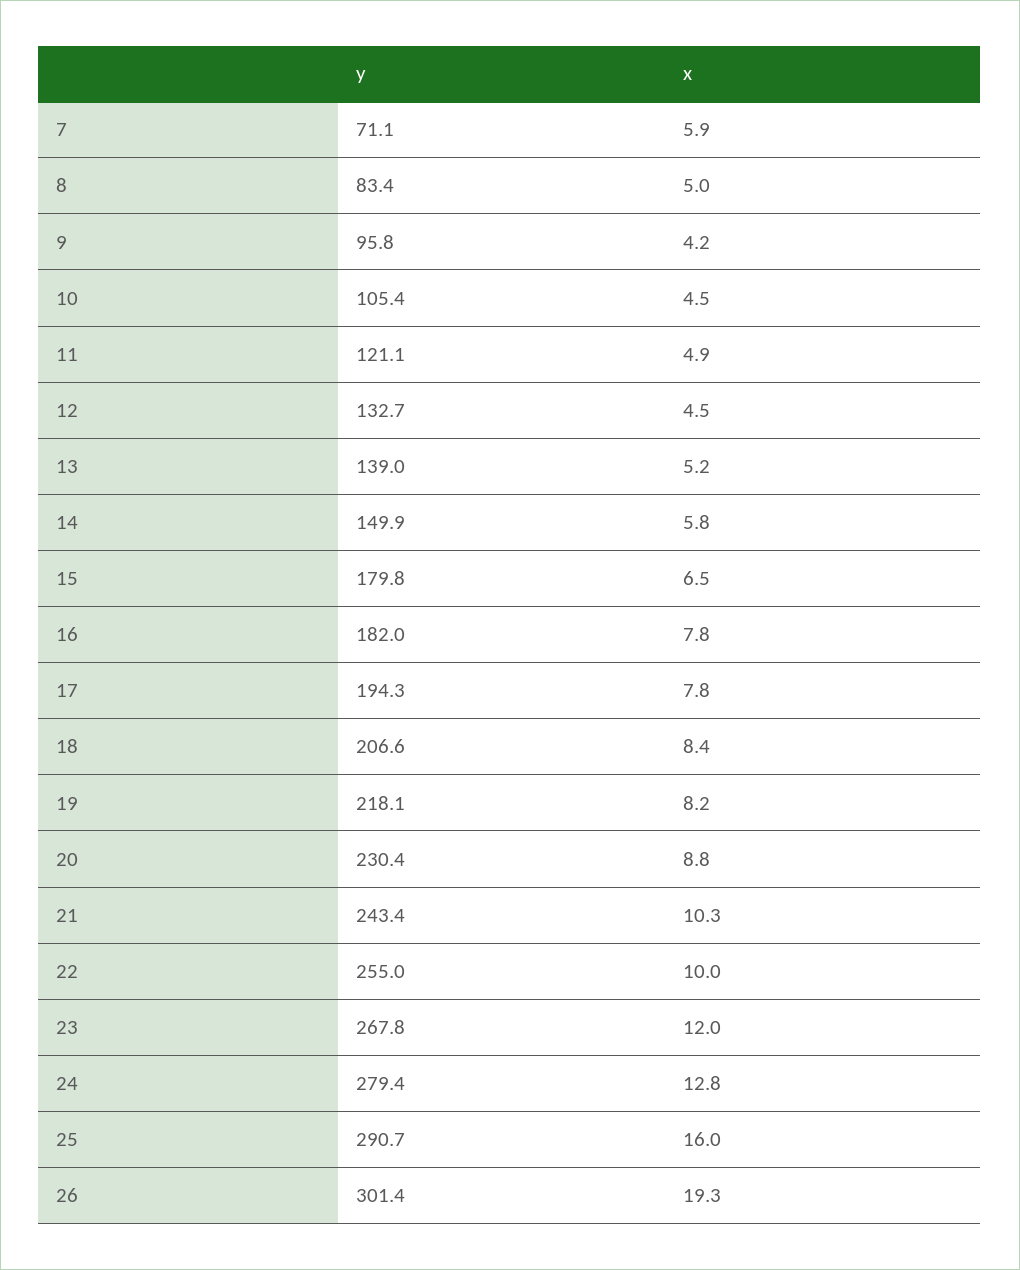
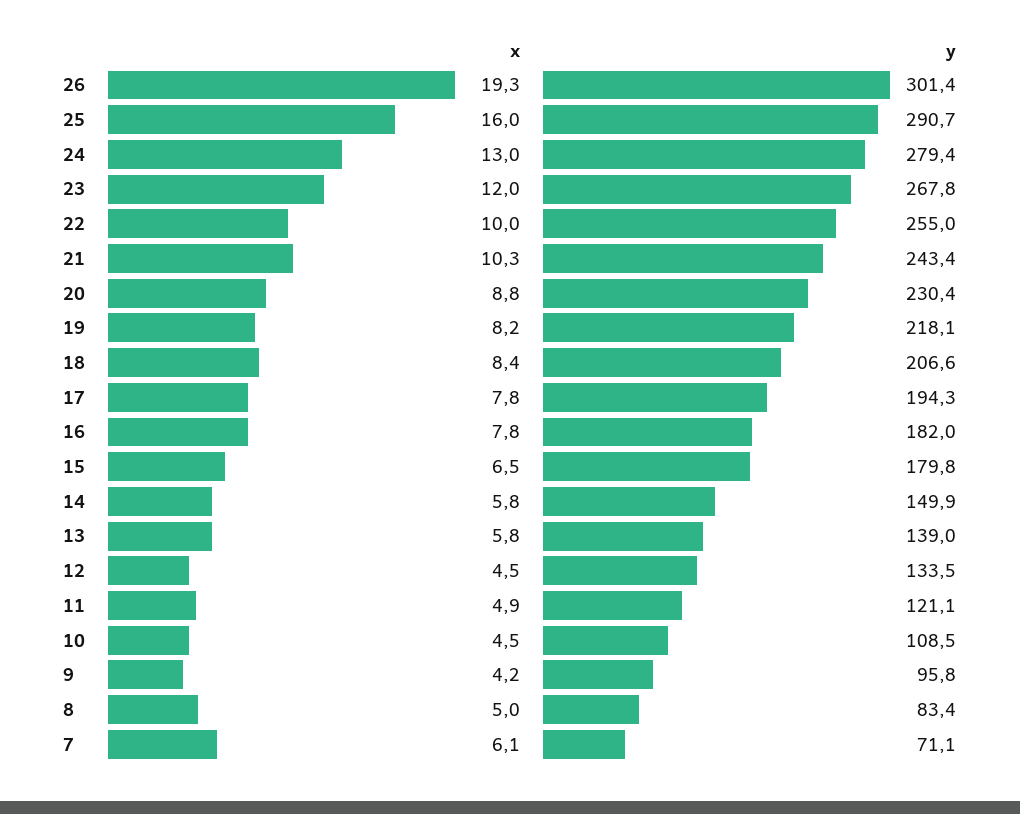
x, 7: 5.9 -> 6.1
y, 10: 105.4 -> 108.5
y, 12: 132.7 -> 133.5
x, 13: 5.2 -> 5.8
x, 24: 12.8 -> 13

